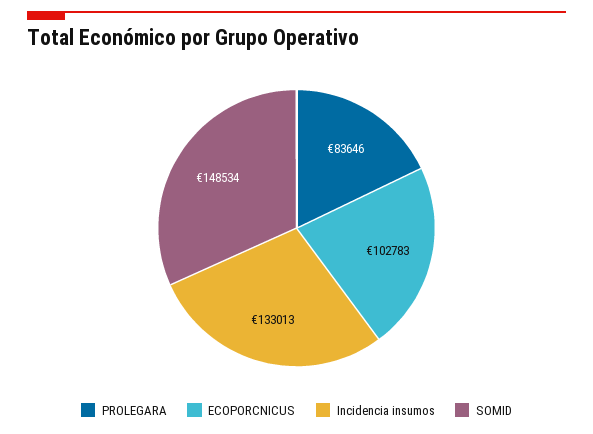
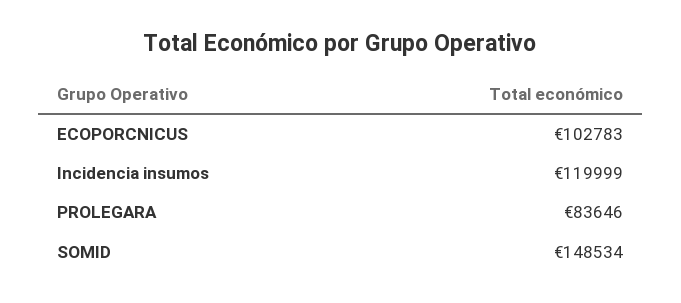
Incidencia insumos: 133013 -> 119999

